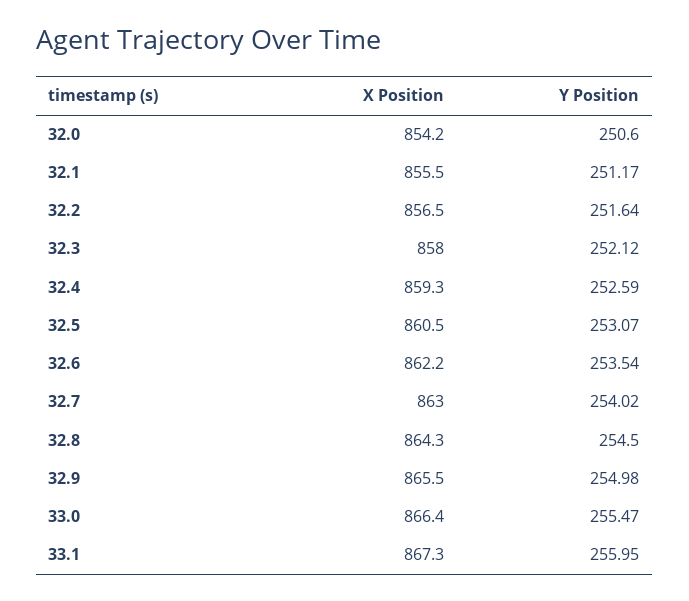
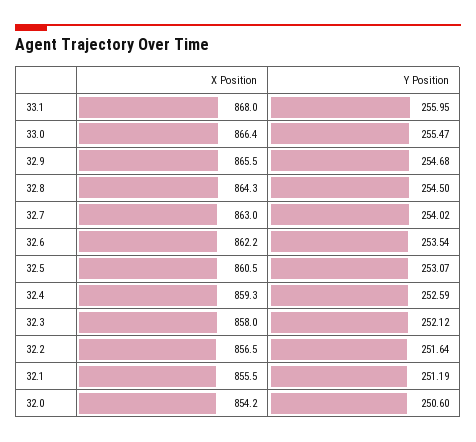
Y Position, 32.1: 251.17 -> 251.19
Y Position, 32.9: 254.98 -> 254.68
X Position, 33.1: 867.3 -> 868

